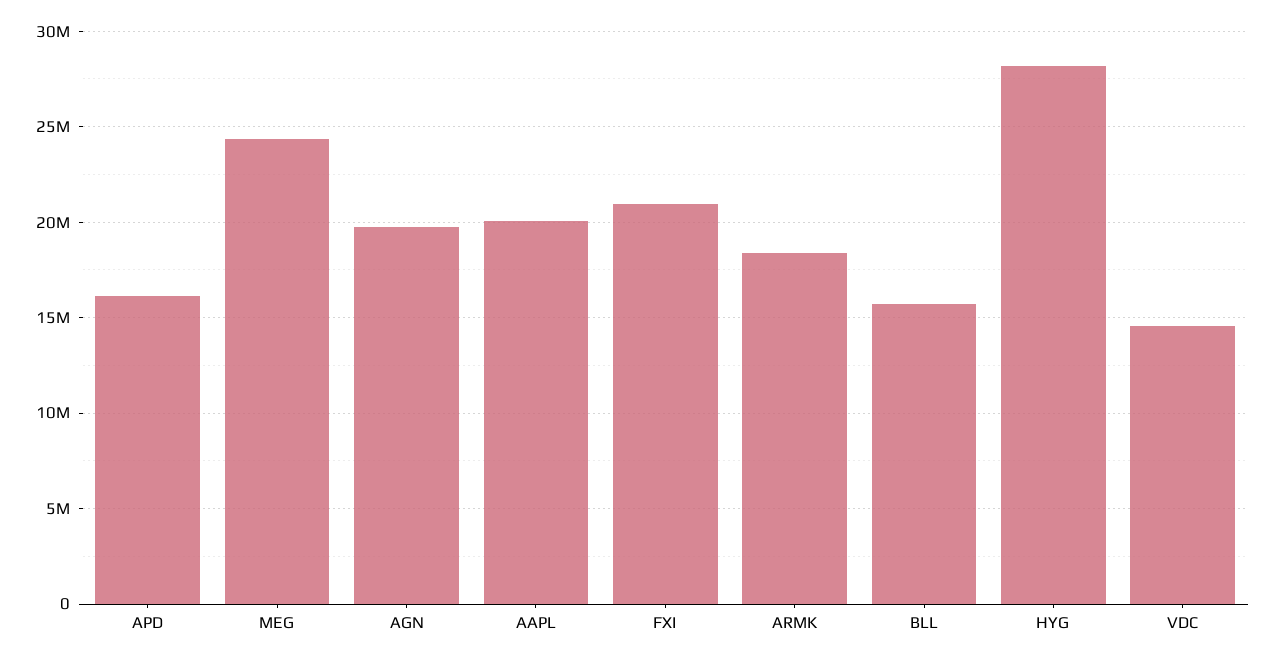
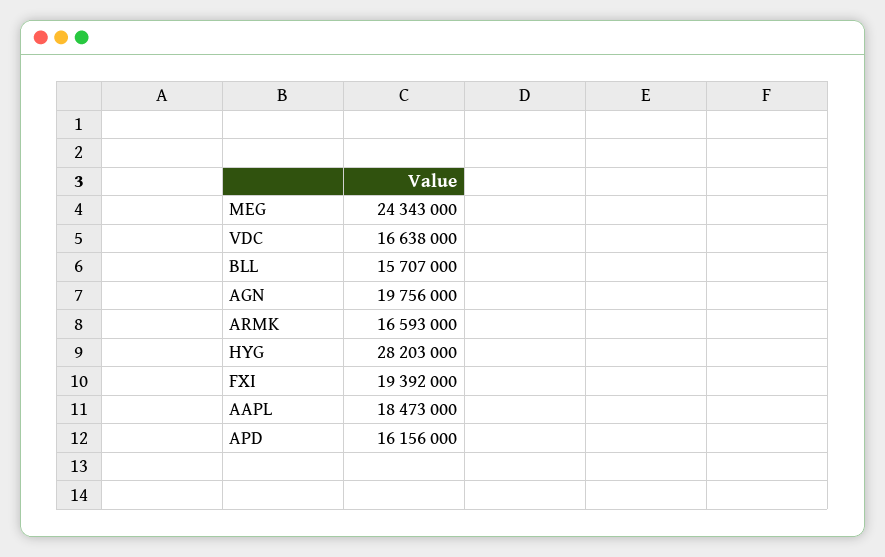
AAPL: 20000000 -> 18473000
FXI: 21000000 -> 19392000
ARMK: 18500000 -> 16593000
VDC: 14500000 -> 16638000

